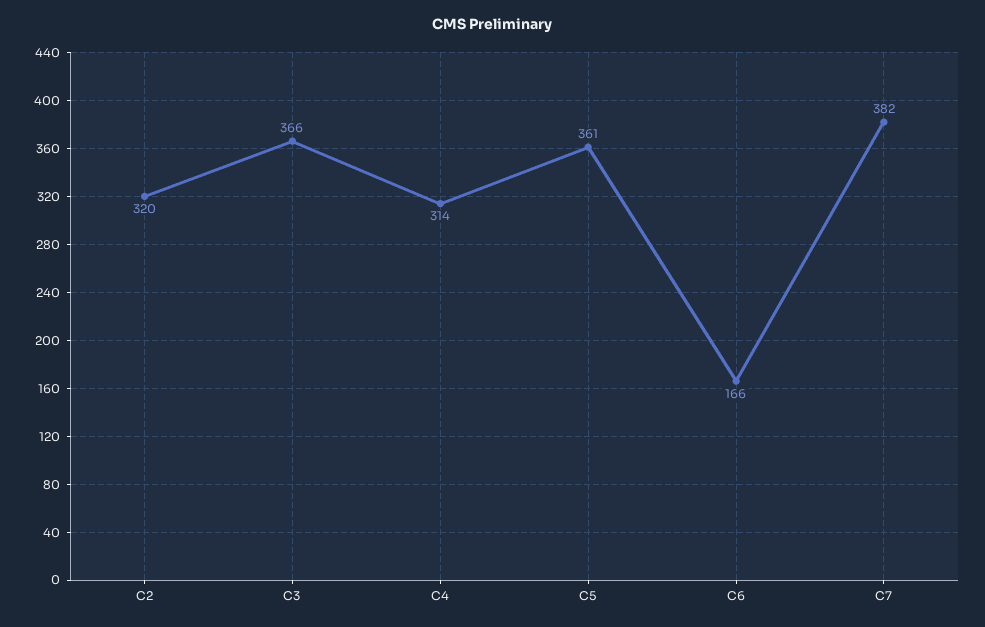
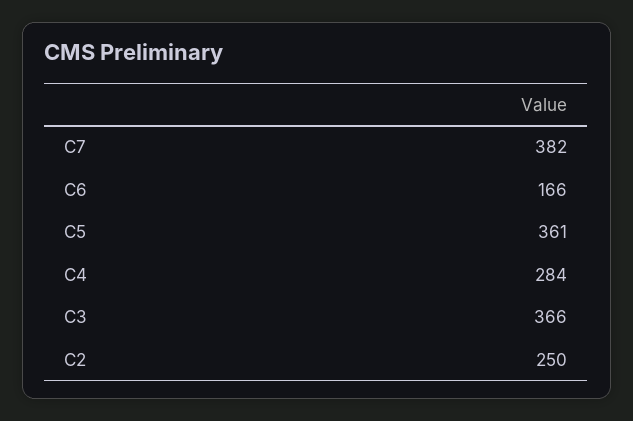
C2: 320 -> 250
C4: 314 -> 284

